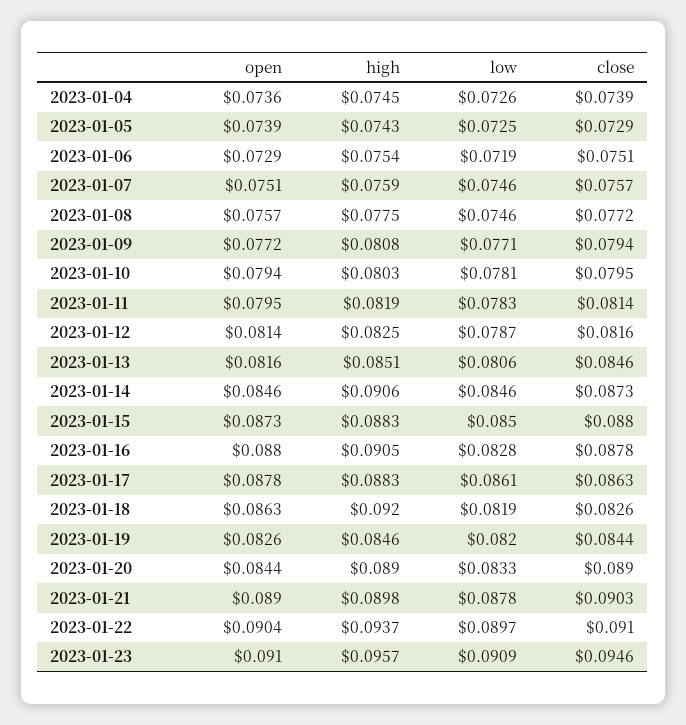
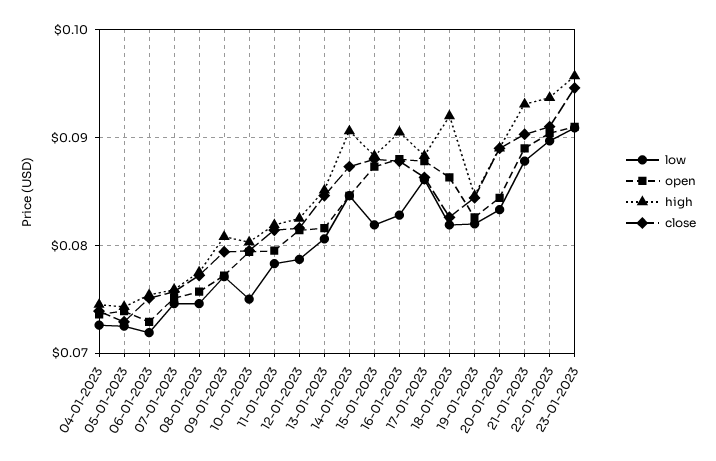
low, 2023-01-10: 0.0781 -> 0.075
low, 2023-01-15: 0.085 -> 0.082
high, 2023-01-21: 0.0898 -> 0.093

